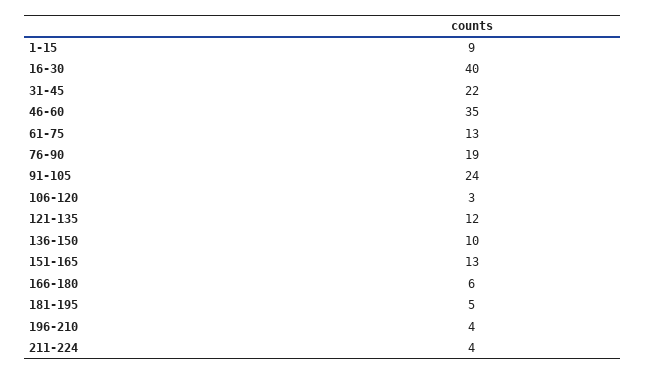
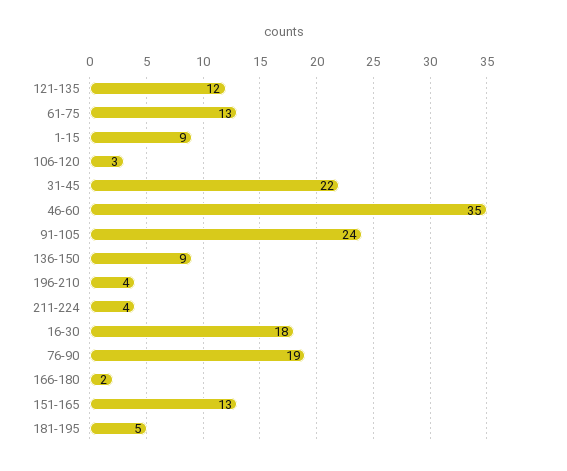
16-30: 40 -> 18
136-150: 10 -> 9
166-180: 6 -> 2

